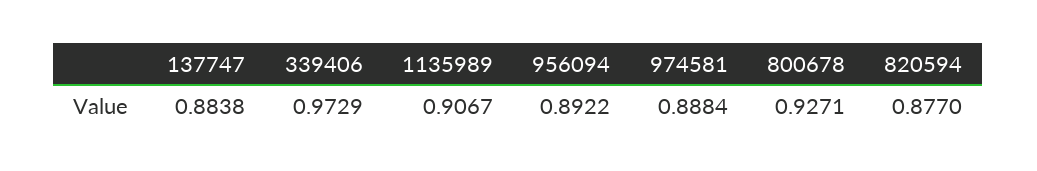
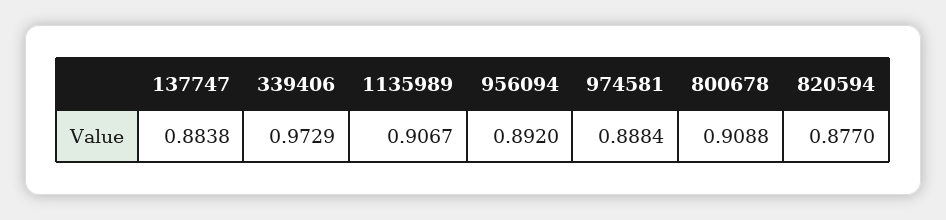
956094: 0.8922 -> 0.892
800678: 0.9271 -> 0.9088

